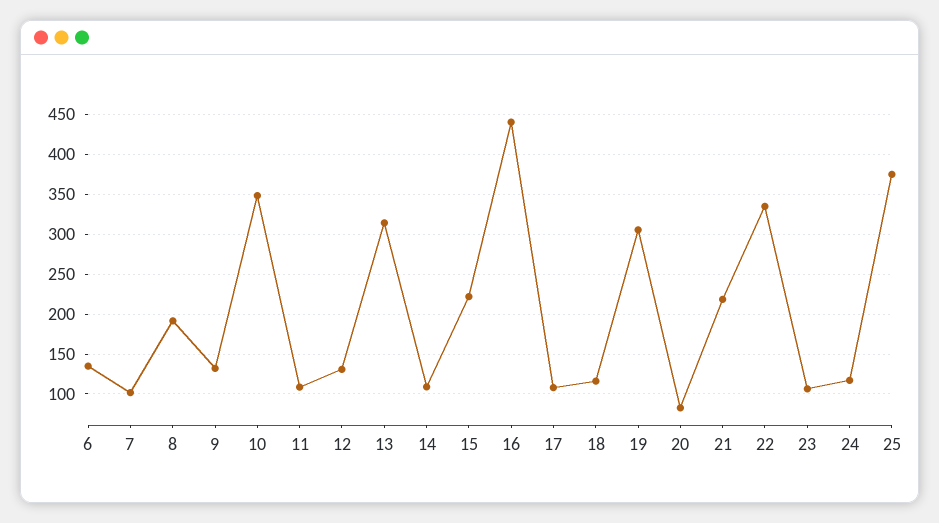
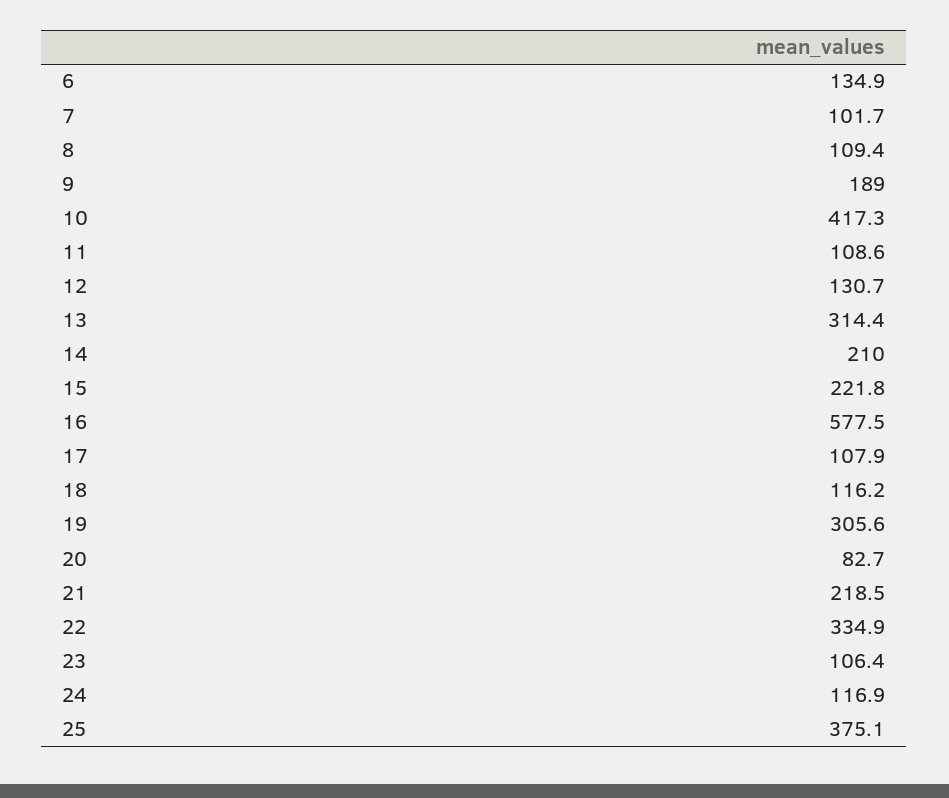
8: 190 -> 109.4
9: 130 -> 189
10: 350 -> 417.3
14: 110 -> 210
16: 440 -> 577.5

